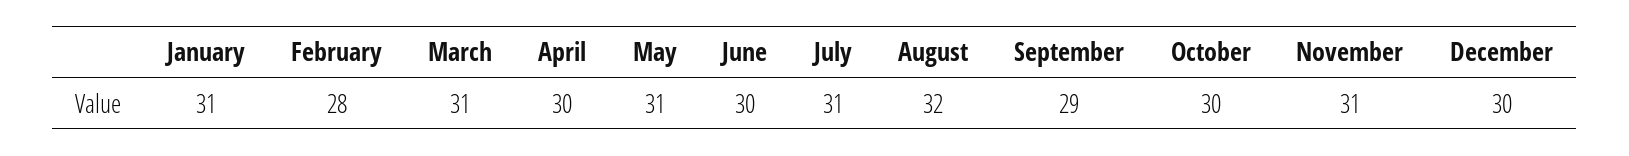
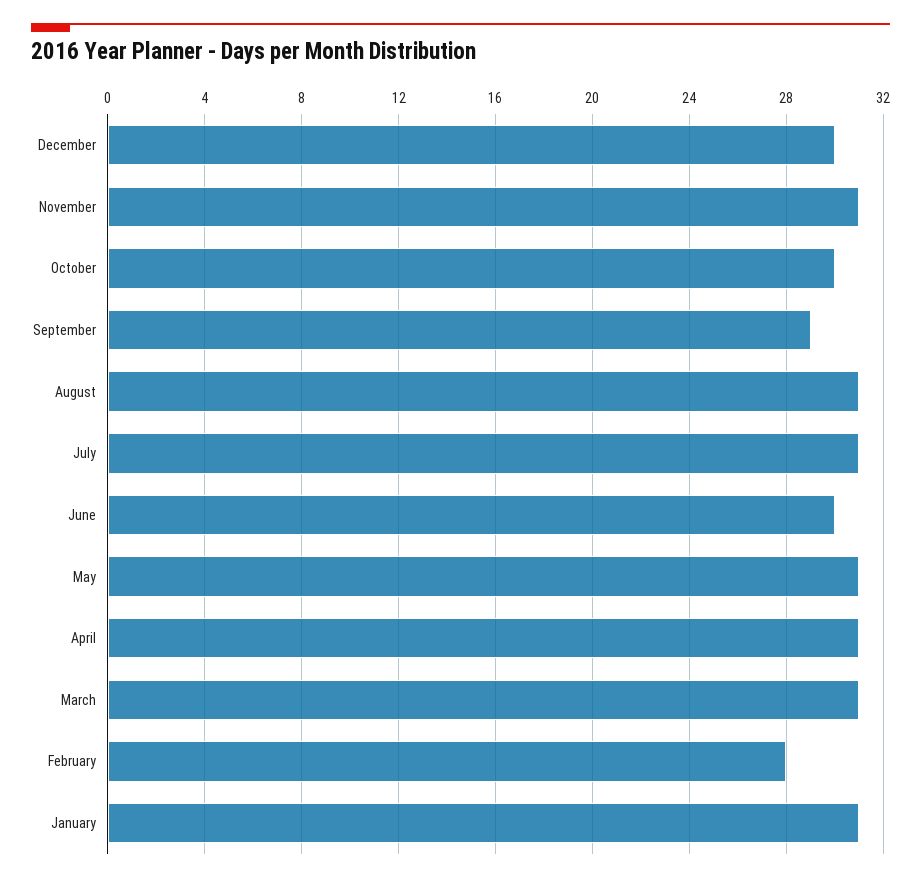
April: 30 -> 31
August: 32 -> 31

